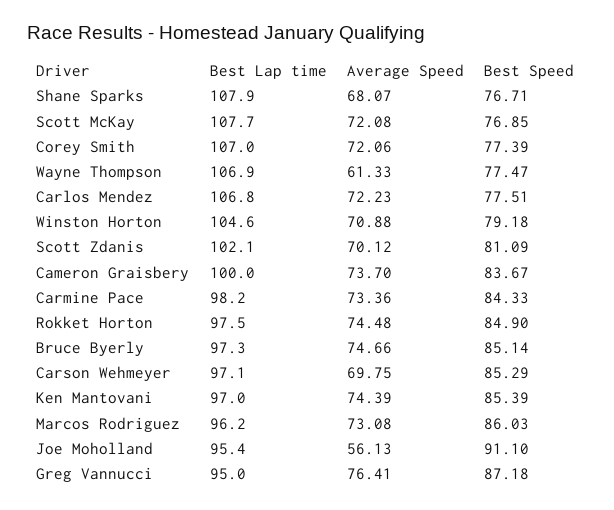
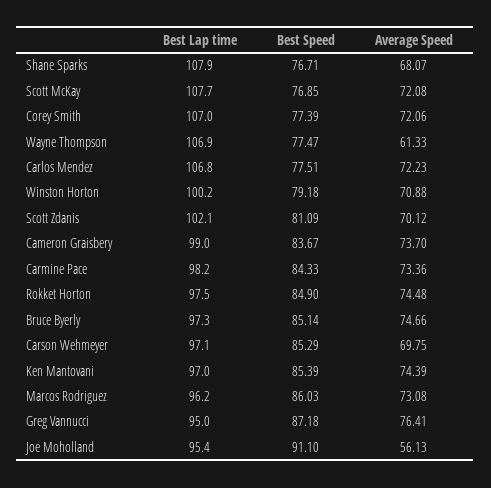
Best Lap time, Winston Horton: 104.6 -> 100.2
Best Lap time, Cameron Graisbery: 100 -> 99

